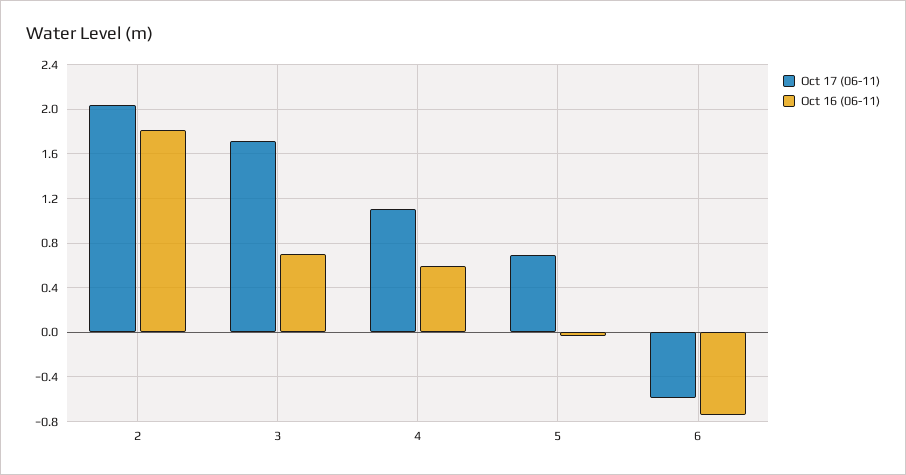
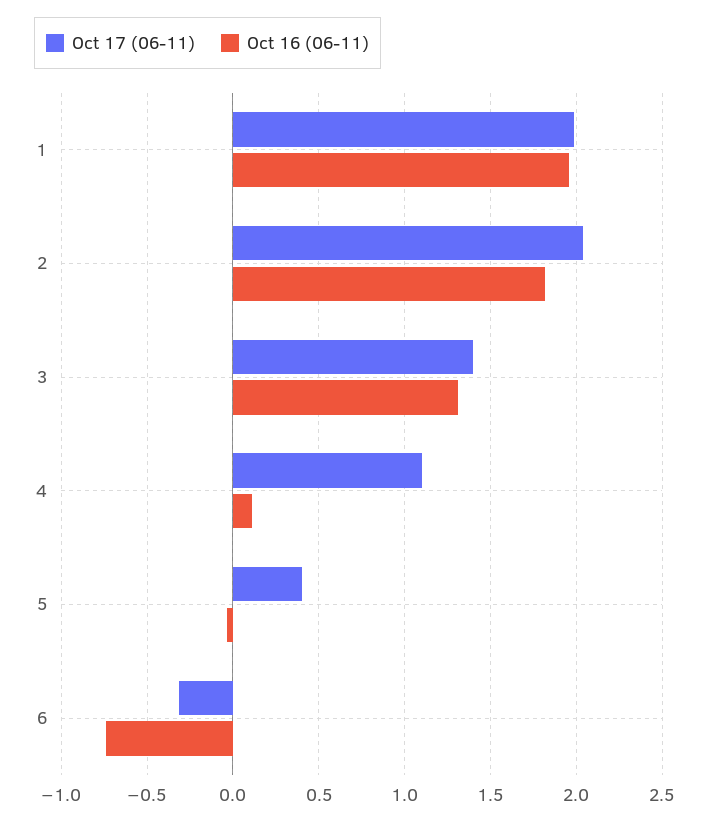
Oct 17 (06-11), 3: 1.7 -> 1.4
Oct 16 (06-11), 3: 0.7 -> 1.3
Oct 16 (06-11), 4: 0.6 -> 0.1
Oct 17 (06-11), 5: 0.7 -> 0.4
Oct 17 (06-11), 6: -0.6 -> -0.3
Oct 17 (06-11), 1: none -> 2
Oct 16 (06-11), 1: none -> 1.95

